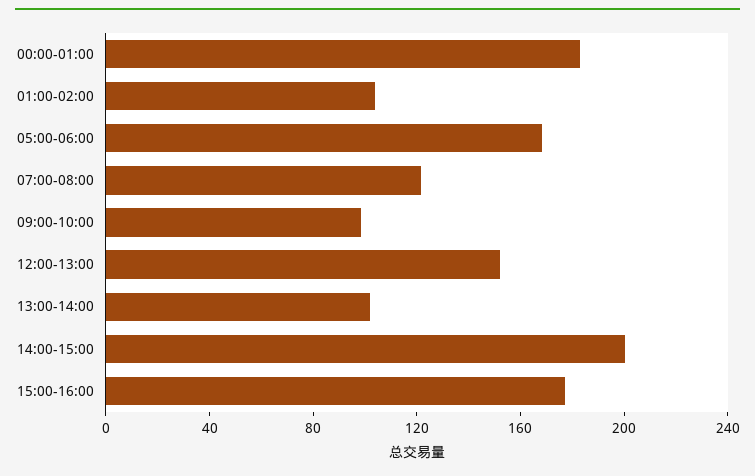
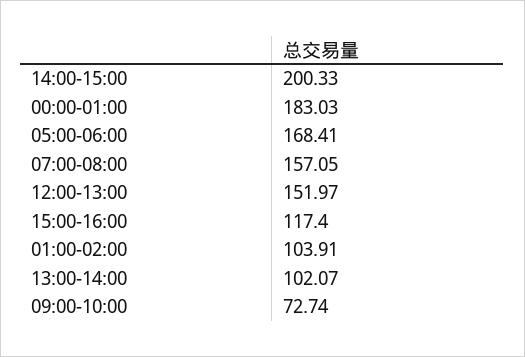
07:00-08:00: 120 -> 157.05
09:00-10:00: 100 -> 72.74
15:00-16:00: 180 -> 117.4

